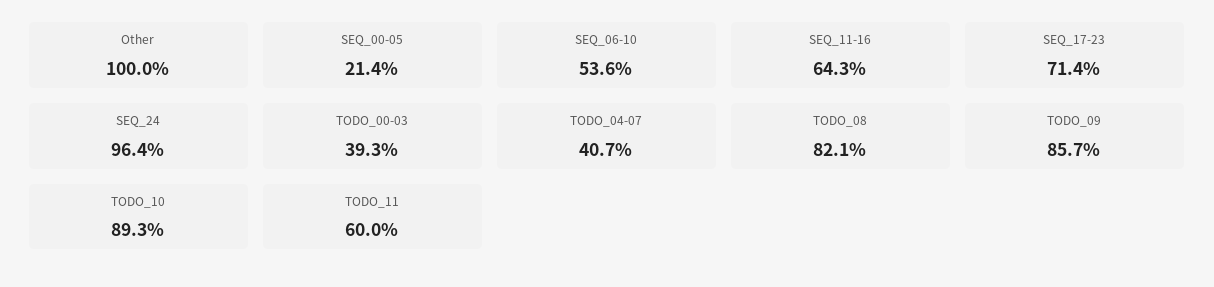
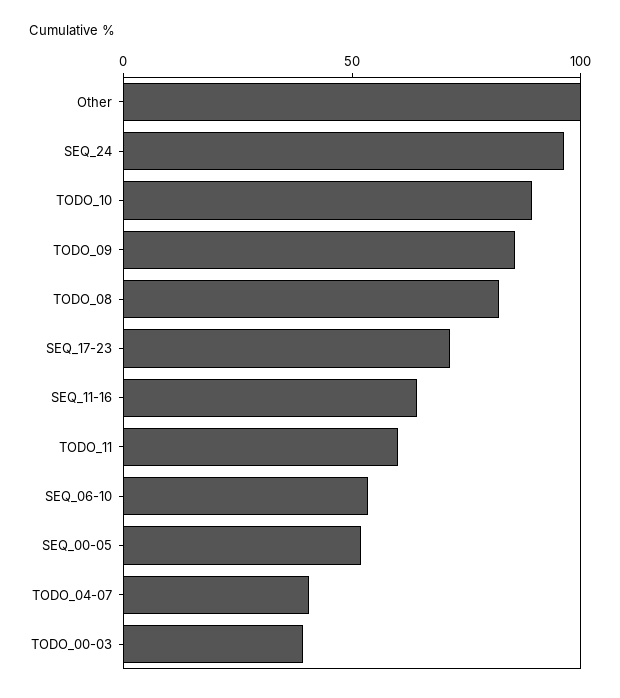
SEQ_00-05: 21.4 -> 50

